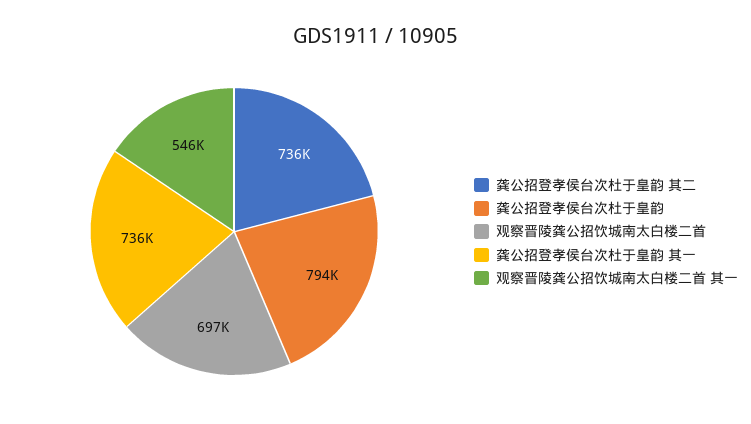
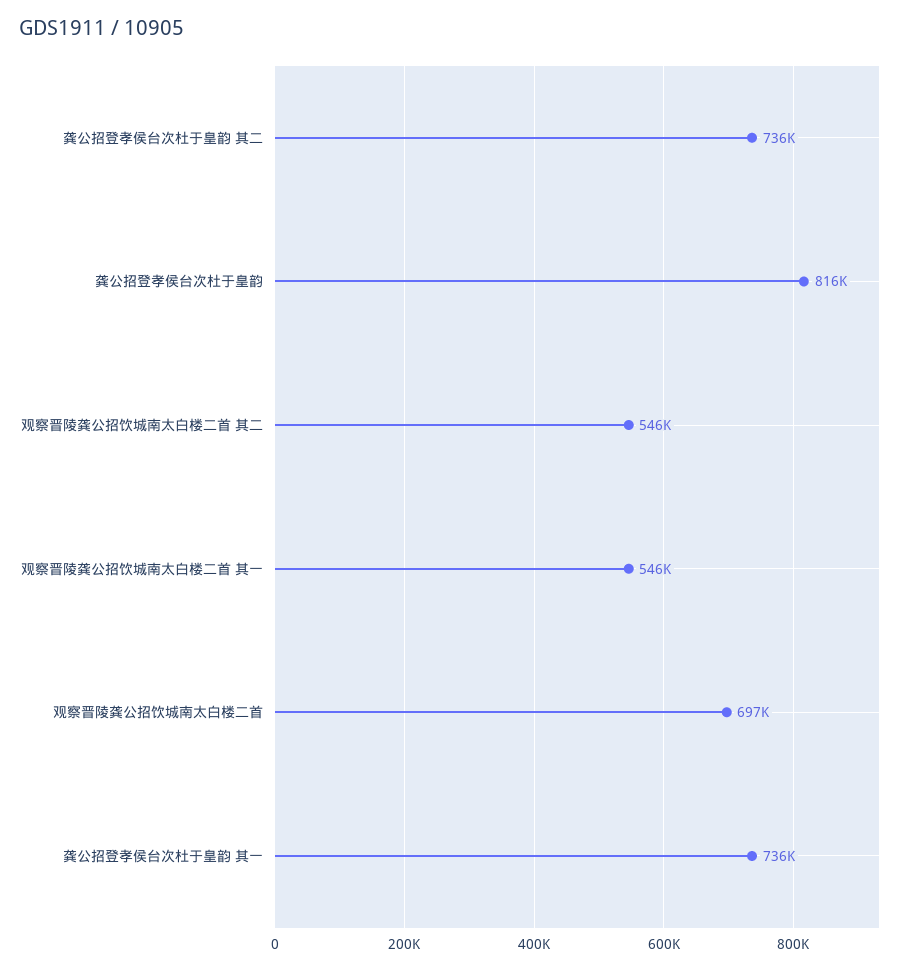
龚公招登孝侯台次杜于皇韵: 794000 -> 816000
观察晋陵龚公招饮城南太白楼二首 其二: none -> 546000

